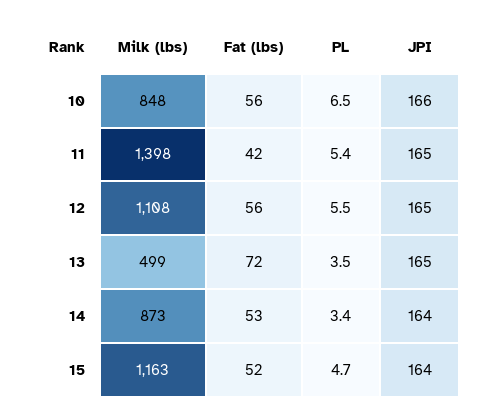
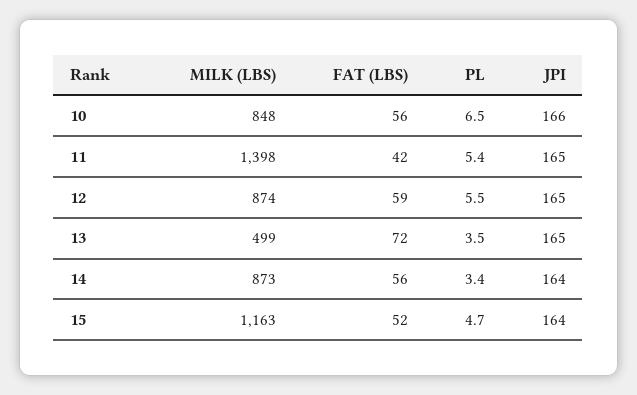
Milk (lbs), 12: 1108 -> 874
Fat (lbs), 12: 56 -> 59
Fat (lbs), 14: 53 -> 56

